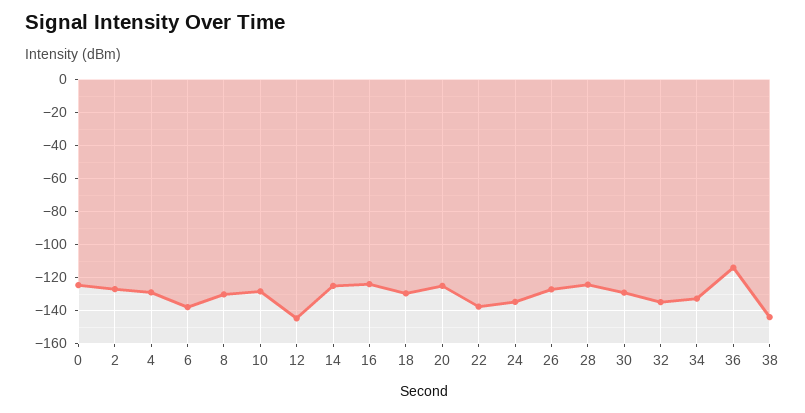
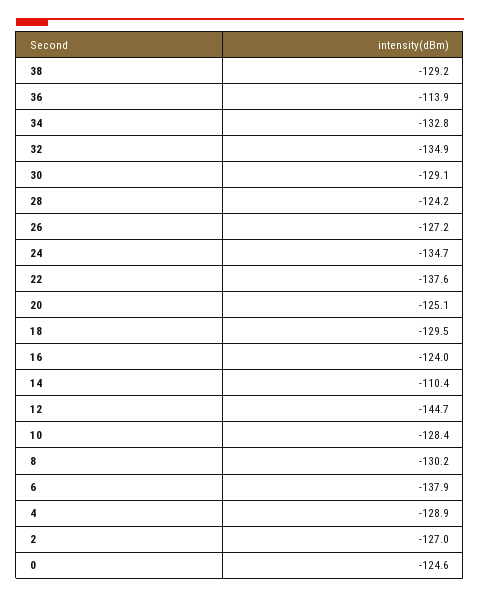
14: -125 -> -110.4
38: -145 -> -129.2

